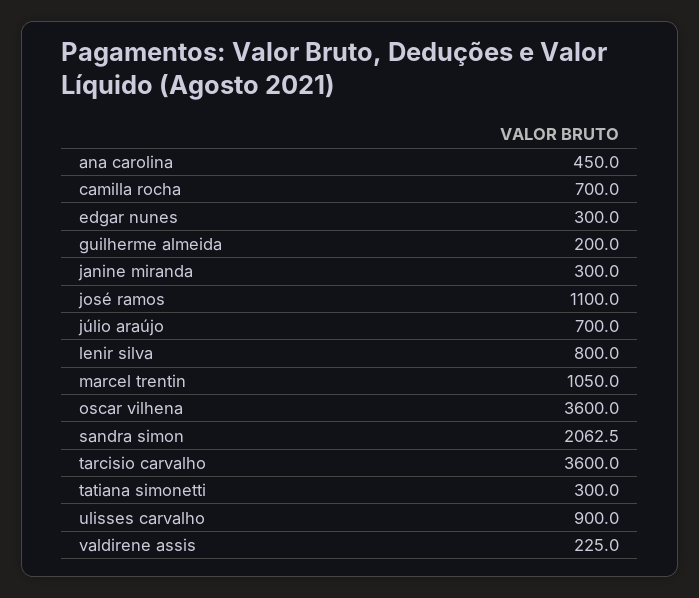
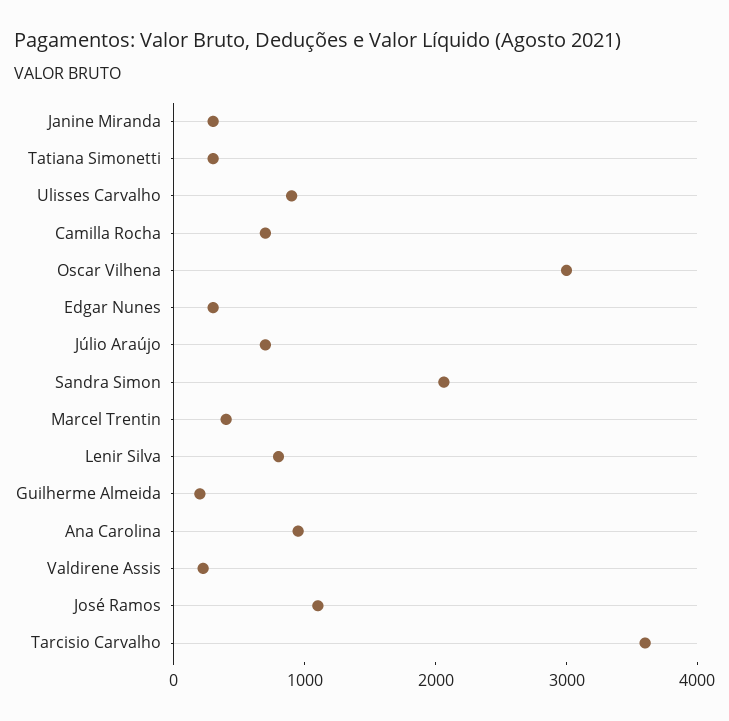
ana carolina: 450 -> 1000
marcel trentin: 1050 -> 400
oscar vilhena: 3600 -> 3000

